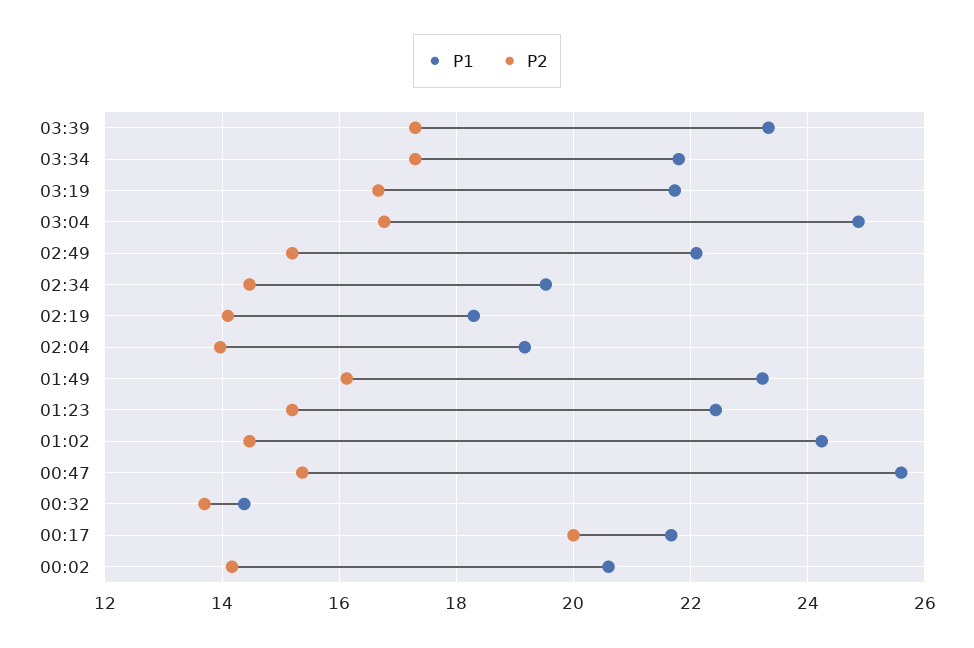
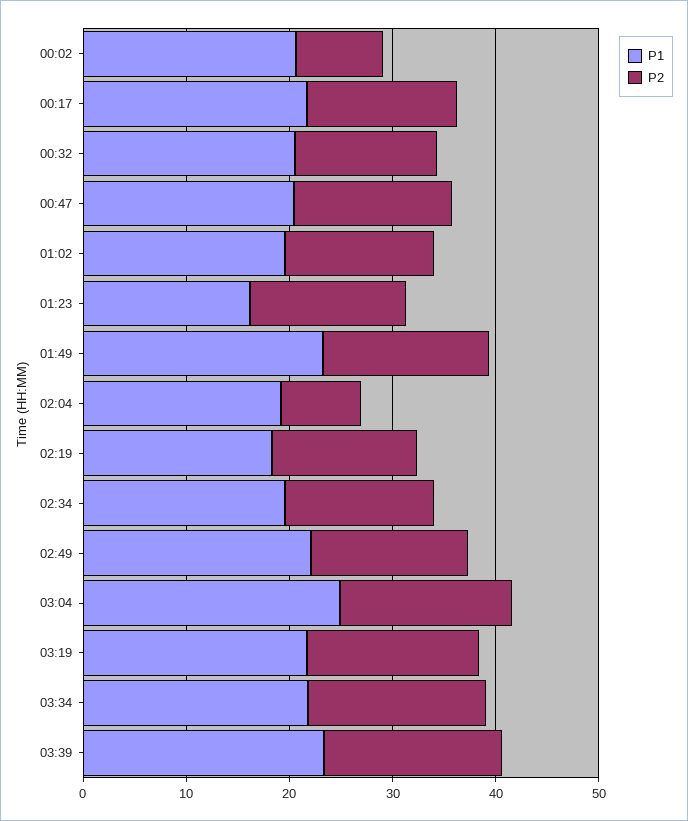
P2, 02:04: 14 -> 8
P1, 01:23: 22.4 -> 16
P1, 01:02: 24.2 -> 20
P1, 00:47: 25.6 -> 20
P1, 00:32: 14.4 -> 20
P2, 00:17: 20 -> 14
P2, 00:02: 14.2 -> 8

